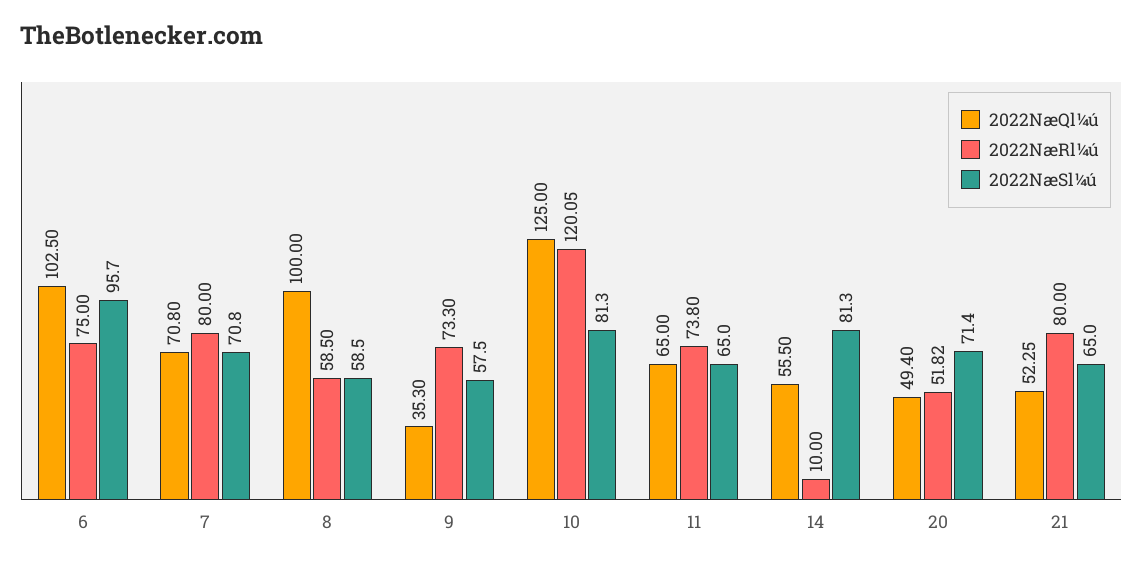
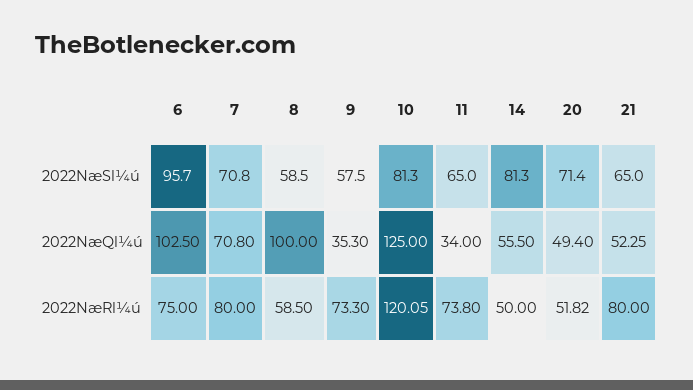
2022NæQl¼ú, 11: 65 -> 34
2022NæRl¼ú, 14: 10 -> 50

